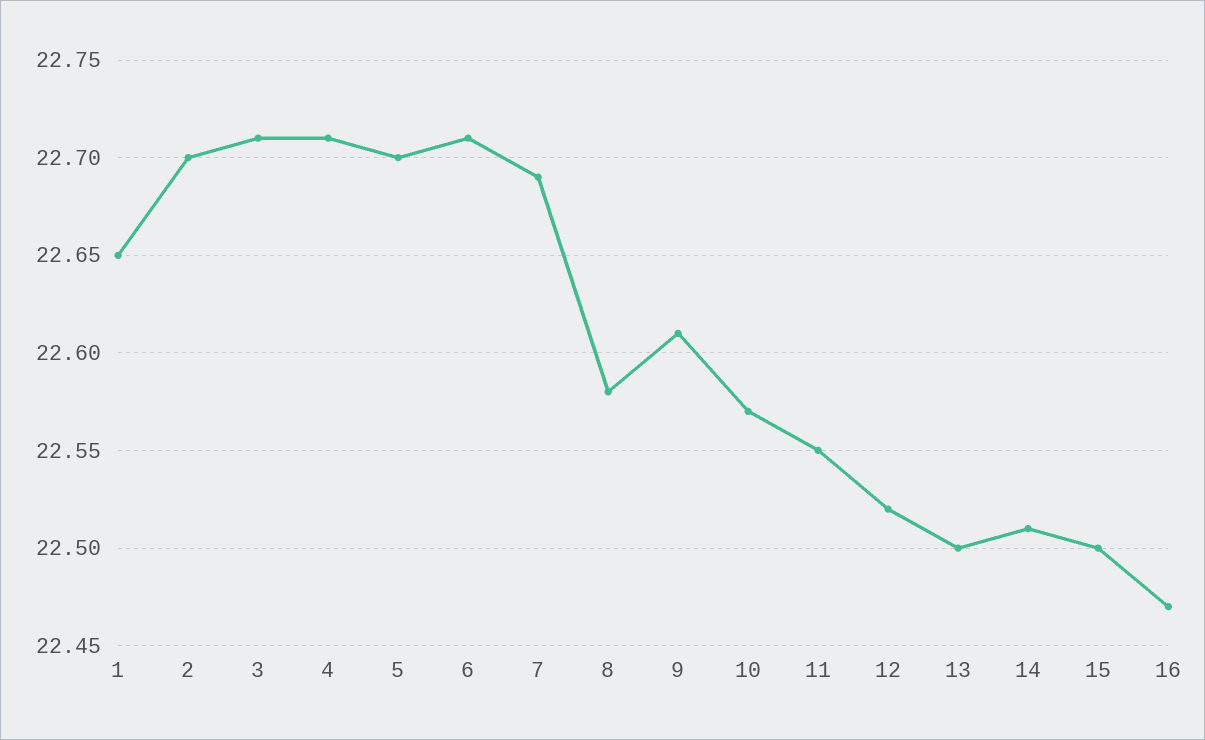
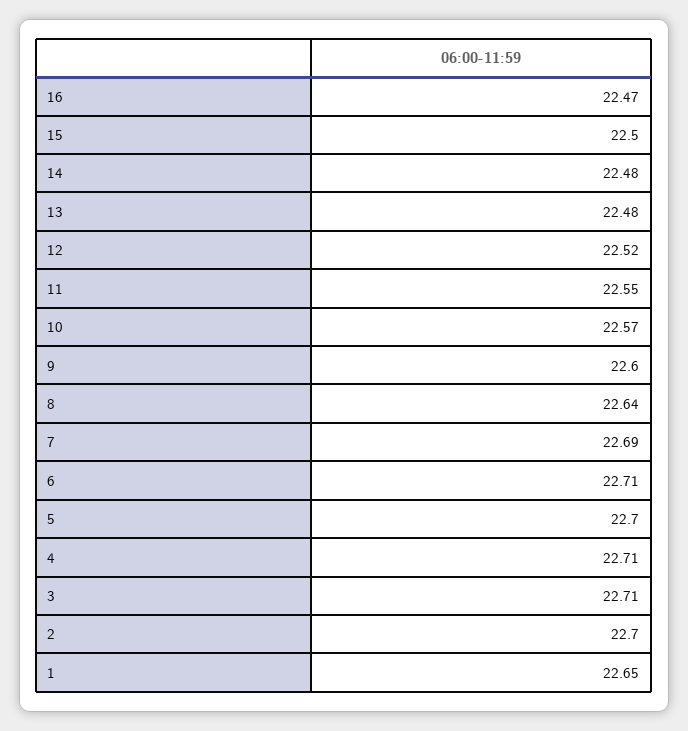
8: 22.58 -> 22.64
9: 22.61 -> 22.6
13: 22.5 -> 22.48
14: 22.51 -> 22.48

